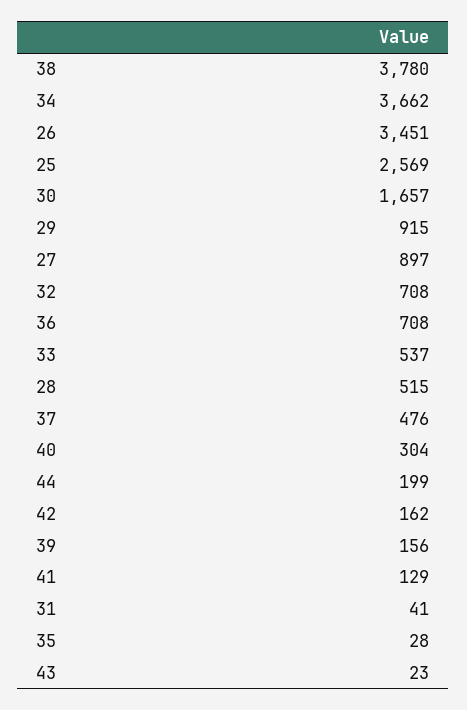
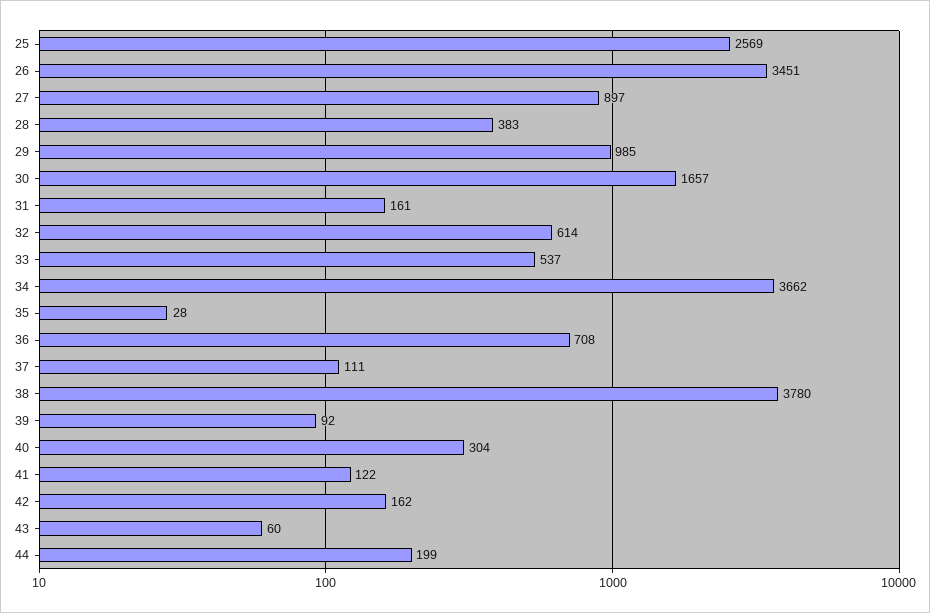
29: 915 -> 985
32: 708 -> 614
28: 515 -> 383
37: 476 -> 111
39: 156 -> 92
41: 129 -> 122
31: 41 -> 161
43: 23 -> 60

